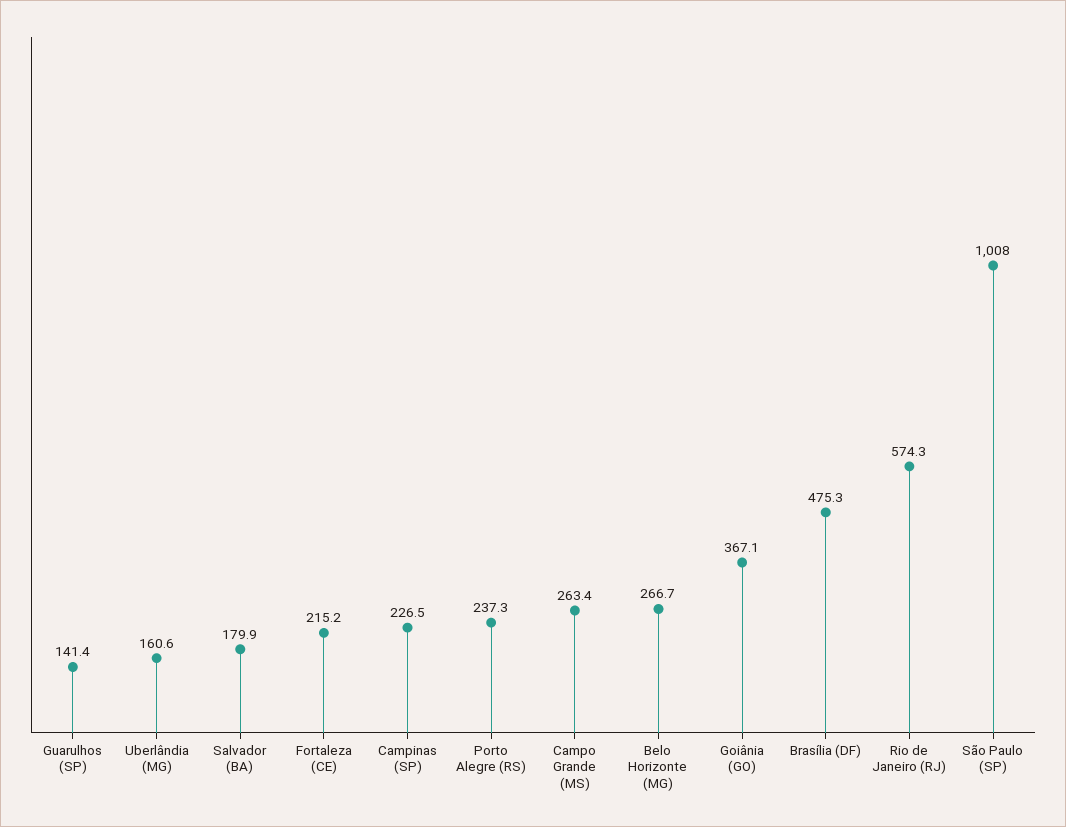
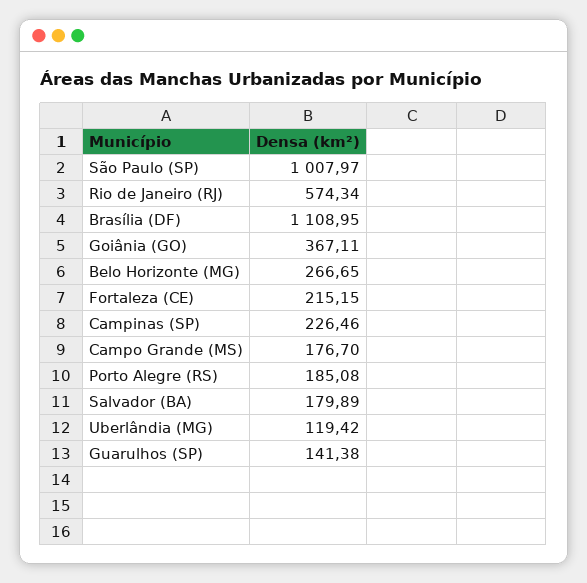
Uberlândia (MG): 160.6 -> 119.42
Porto Alegre (RS): 237.3 -> 185.08
Campo Grande (MS): 263.4 -> 176.7
Brasília (DF): 475.3 -> 1108.95

